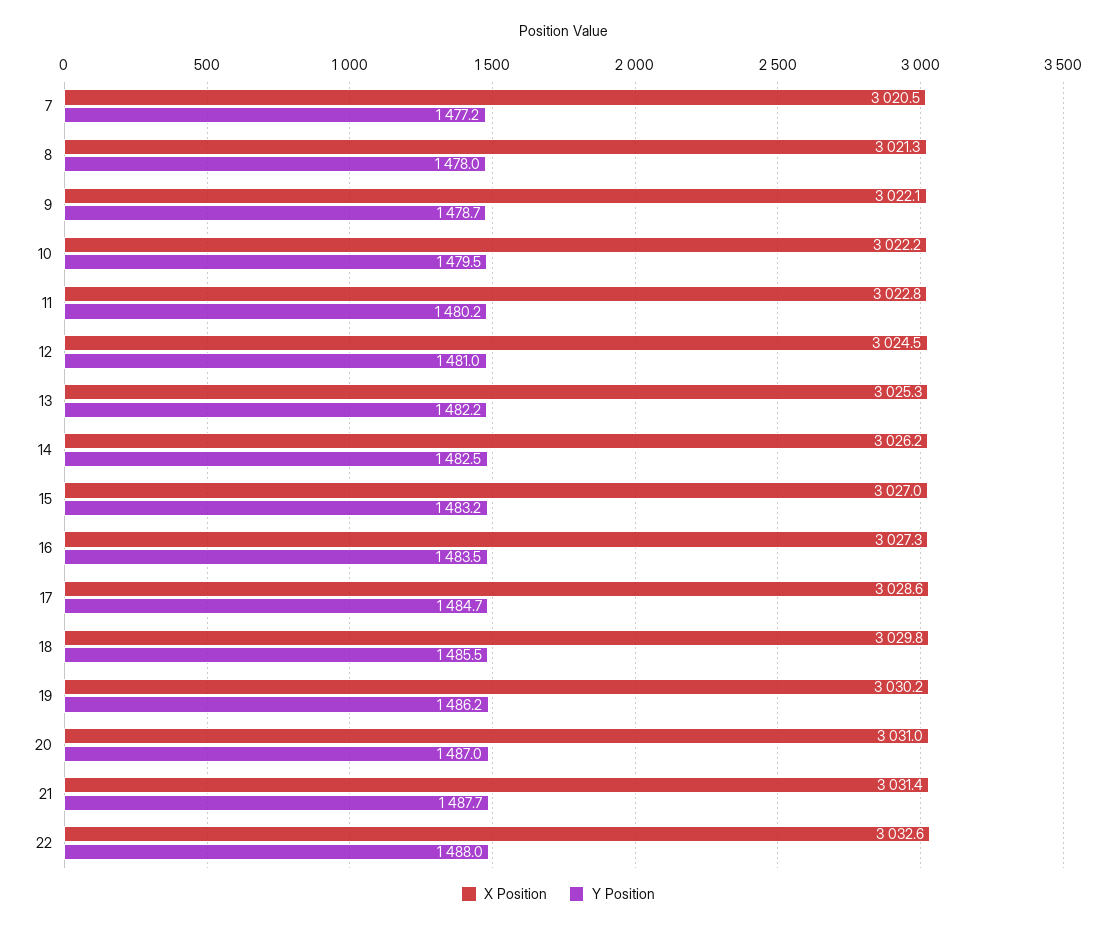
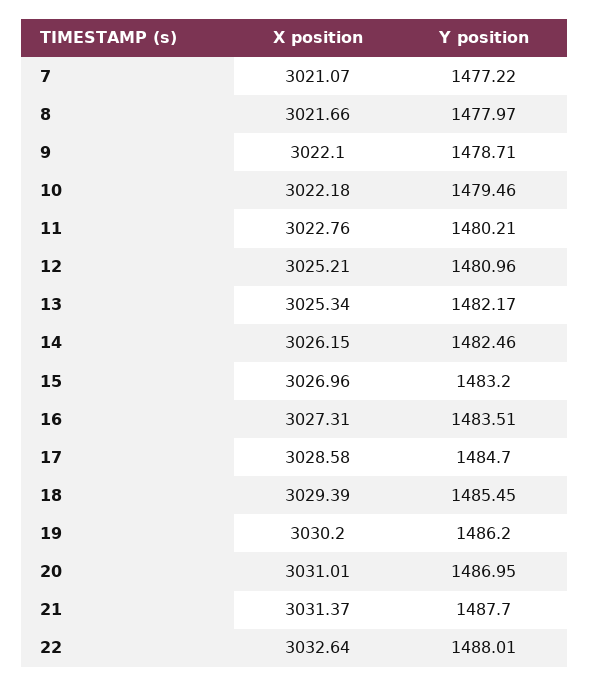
X Position, 7: 3020.5 -> 3021.07
X Position, 8: 3021.3 -> 3021.66
X Position, 12: 3024.5 -> 3025.21
X Position, 18: 3029.8 -> 3029.39

